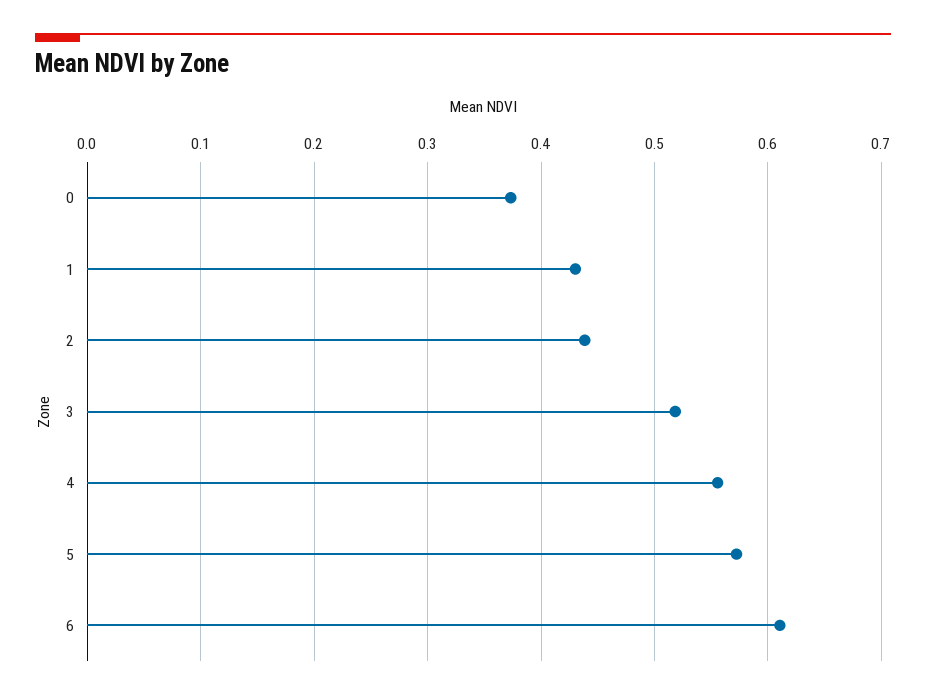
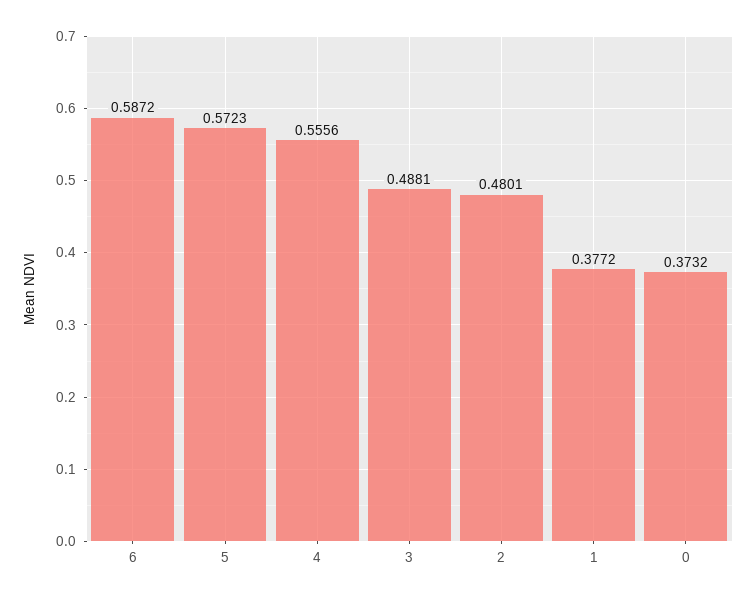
1: 0.43 -> 0.3772
2: 0.44 -> 0.4801
3: 0.52 -> 0.4881
6: 0.61 -> 0.5872

